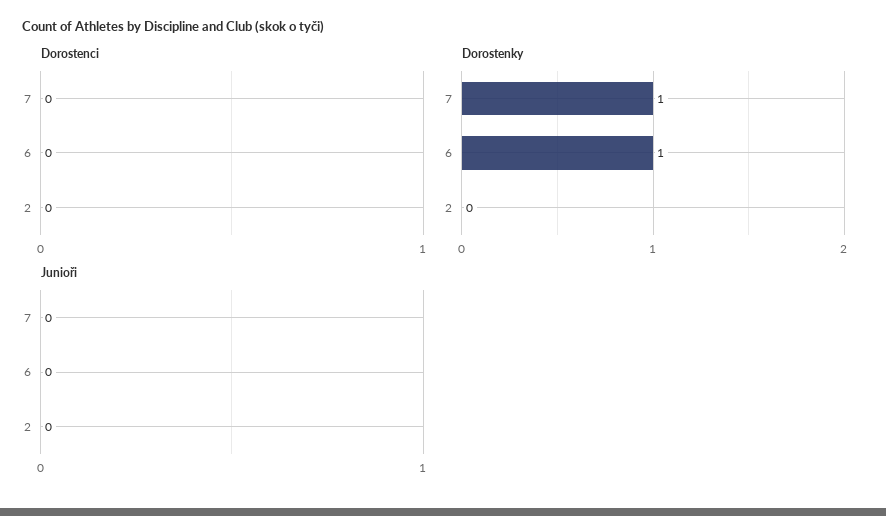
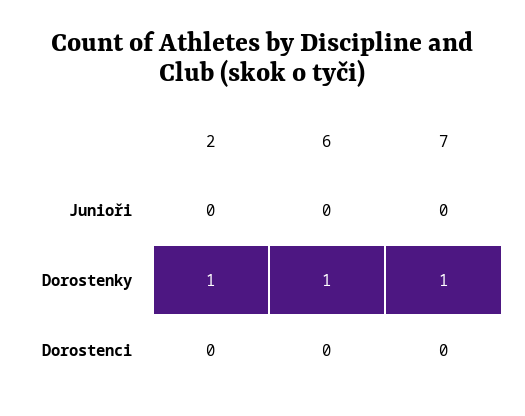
Dorostenky, 2: 0 -> 1

